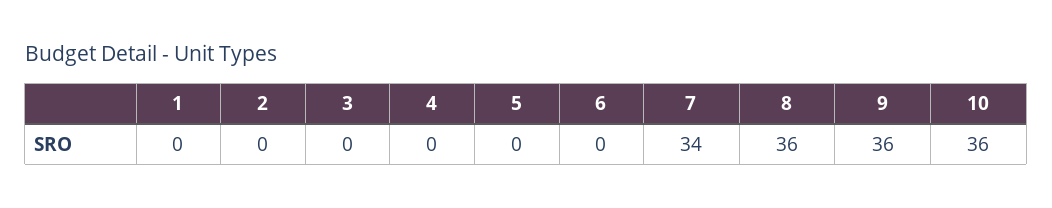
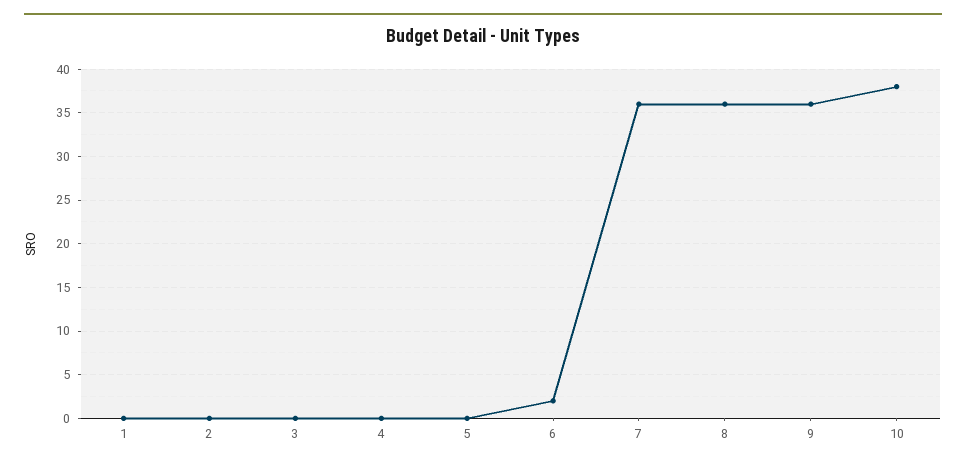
6: 0 -> 2
7: 34 -> 36
10: 36 -> 38

